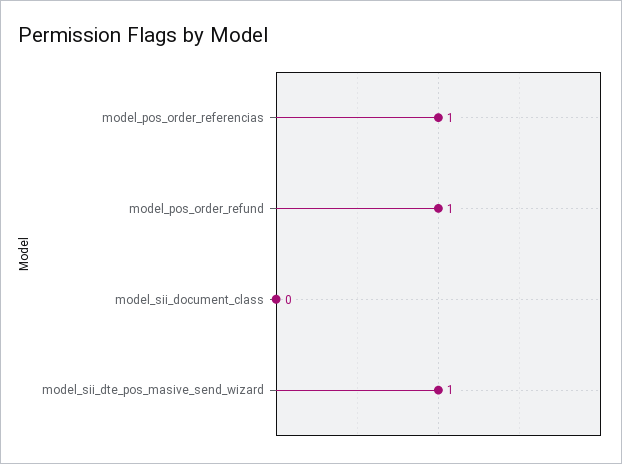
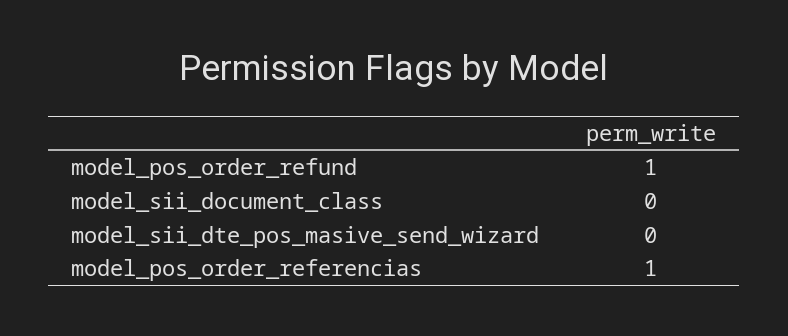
model_sii_dte_pos_masive_send_wizard: 1 -> 0

